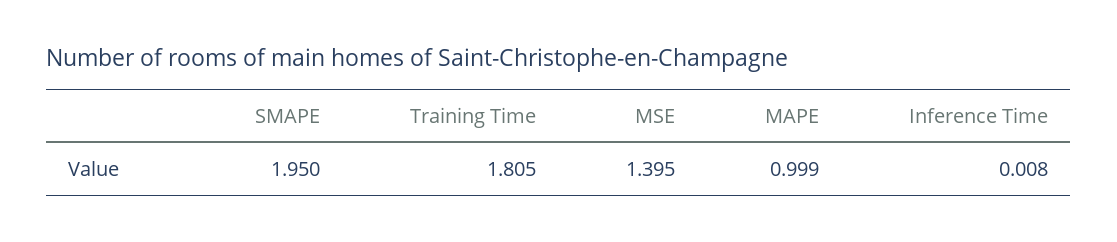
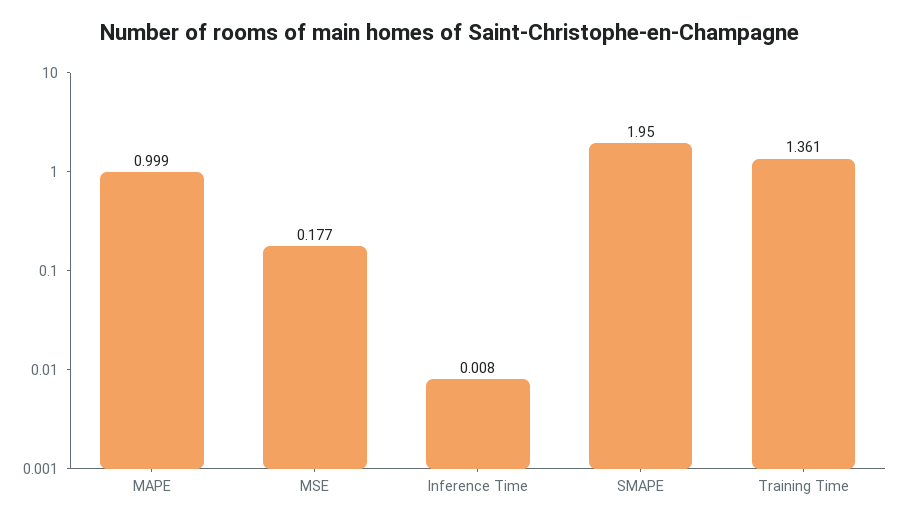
Training Time: 1.805 -> 1.361
MSE: 1.395 -> 0.177

